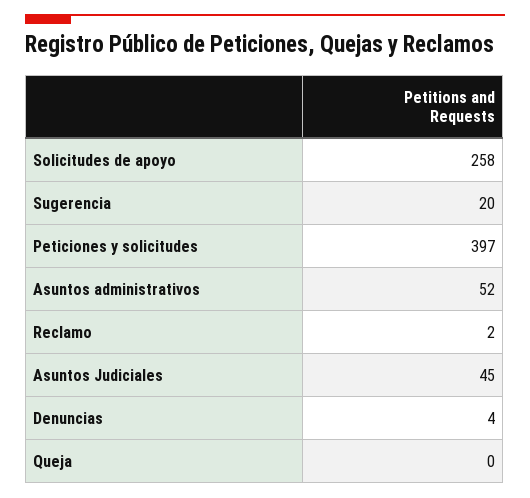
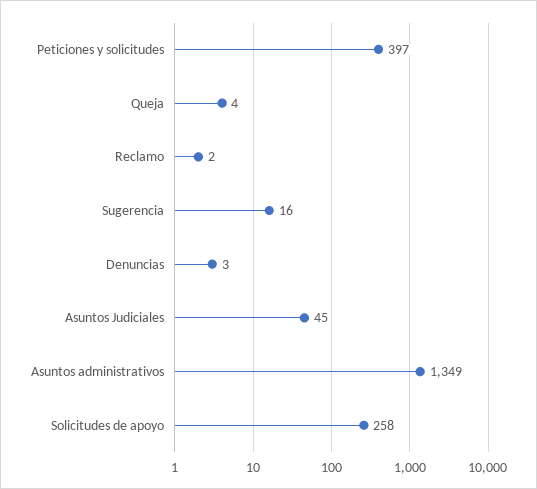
Sugerencia: 20 -> 16
Asuntos administrativos: 52 -> 1349
Denuncias: 4 -> 3
Queja: 0 -> 4

